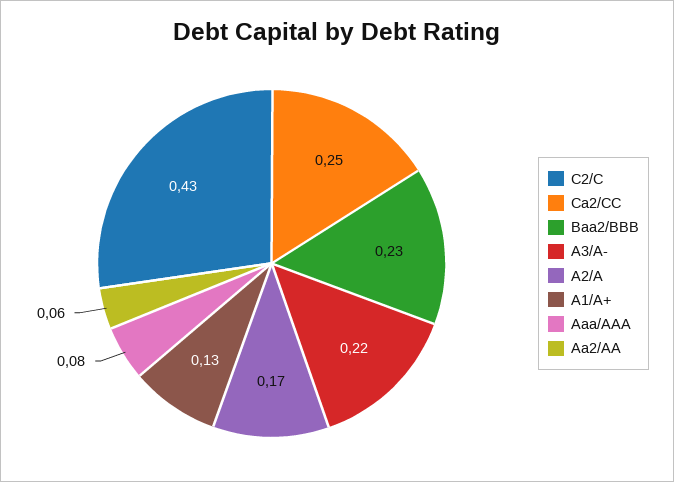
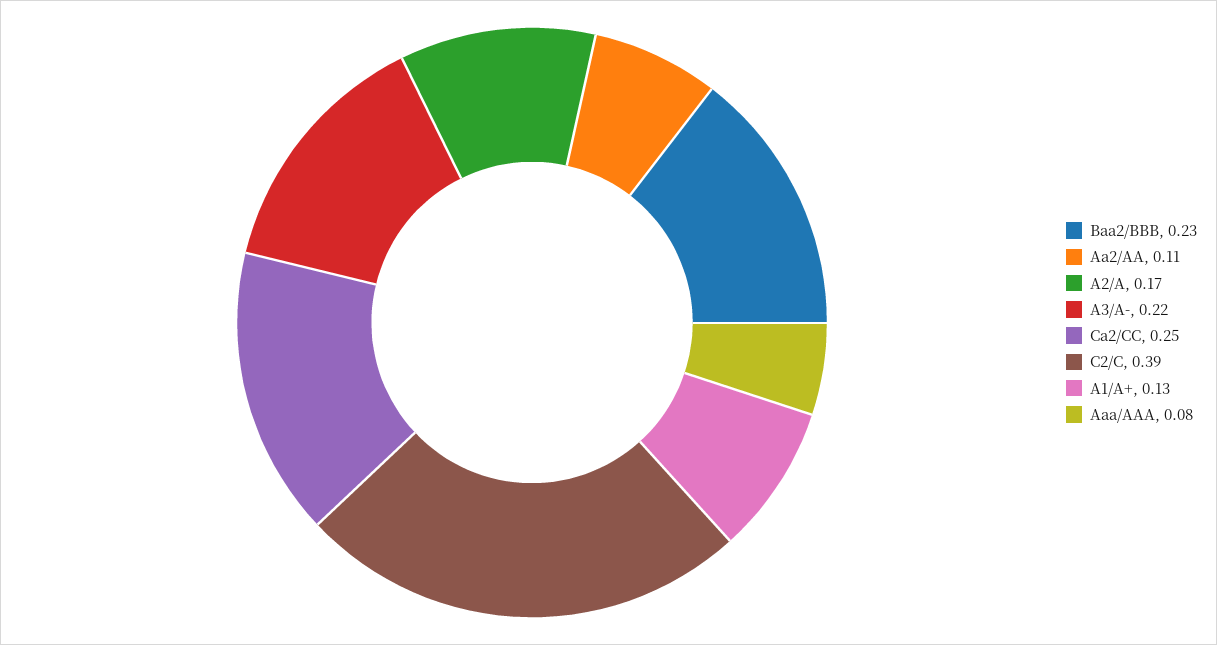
C2/C: 0.43 -> 0.39
Aa2/AA: 0.06 -> 0.11

